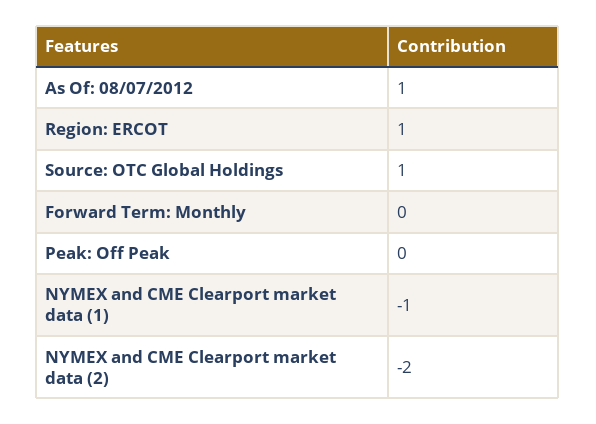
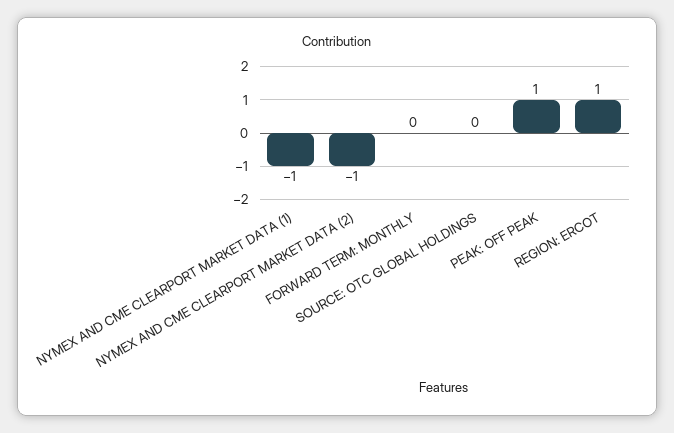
As Of: 08/07/2012: 1 -> none
Source: OTC Global Holdings: 1 -> 0
Peak: Off Peak: 0 -> 1
NYMEX and CME Clearport market data (2): -2 -> -1

